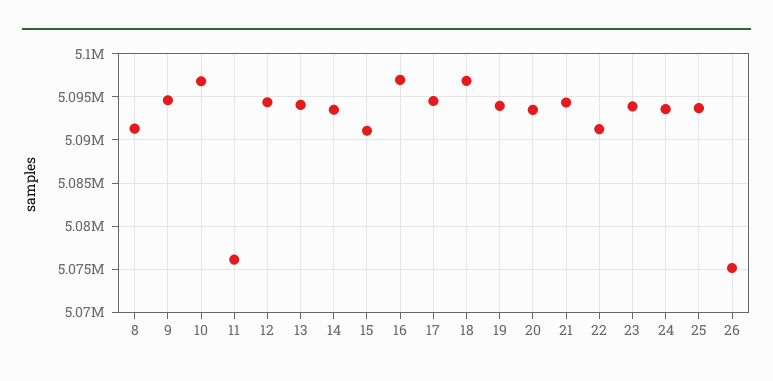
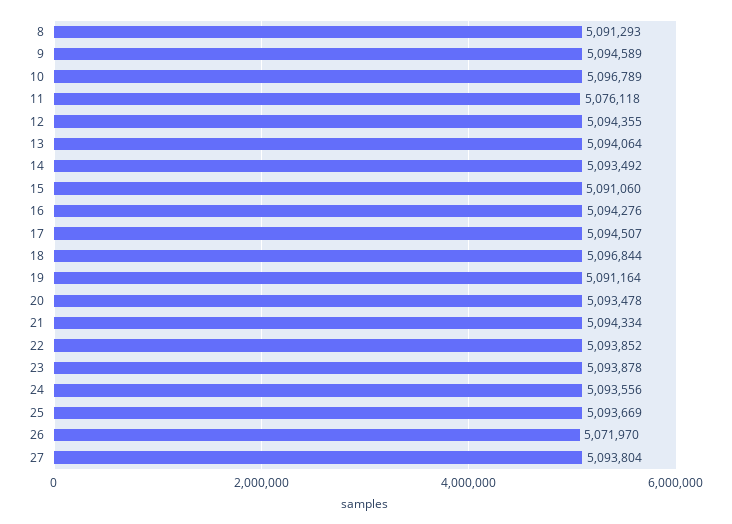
16: 5097000 -> 5094276
19: 5094000 -> 5091164
22: 5091000 -> 5093852
26: 5075000 -> 5071970
27: none -> 5093804

